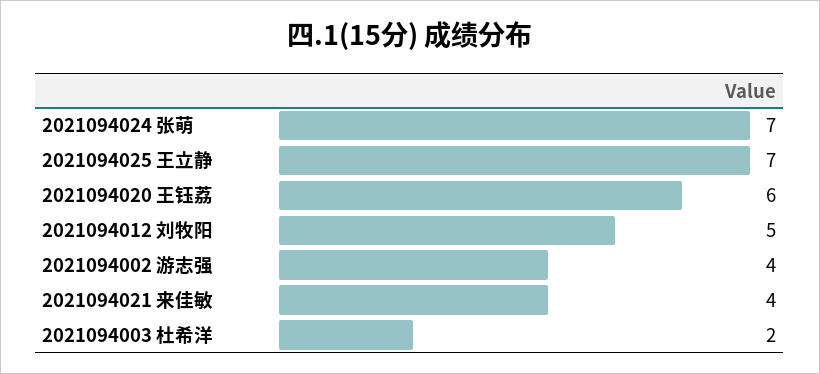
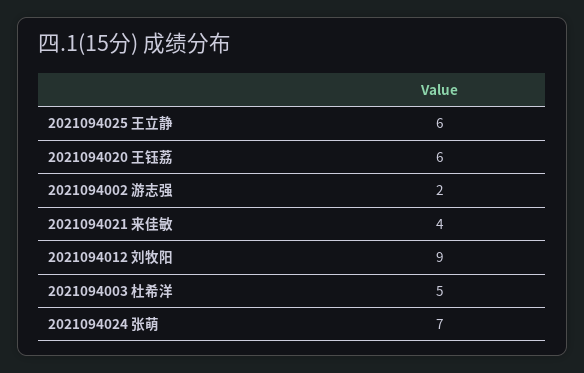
2021094025 王立静: 7 -> 6
2021094012 刘牧阳: 5 -> 9
2021094002 游志强: 4 -> 2
2021094003 杜希洋: 2 -> 5

